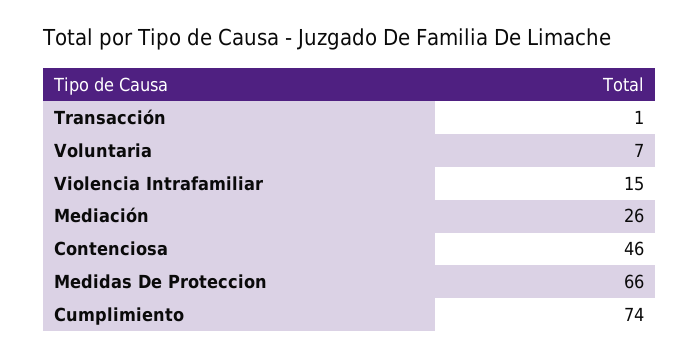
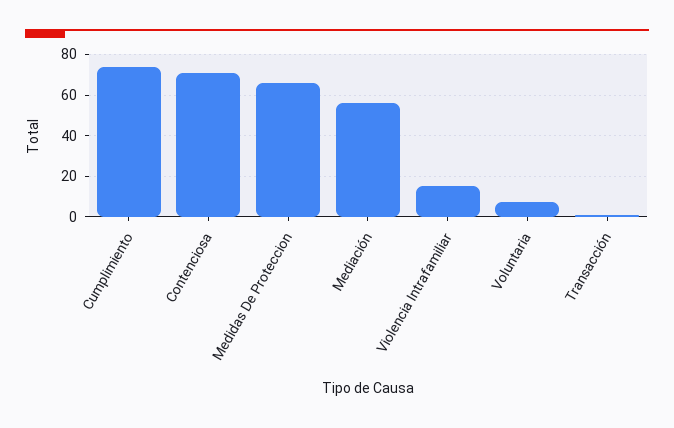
Mediación: 26 -> 55
Contenciosa: 46 -> 70

